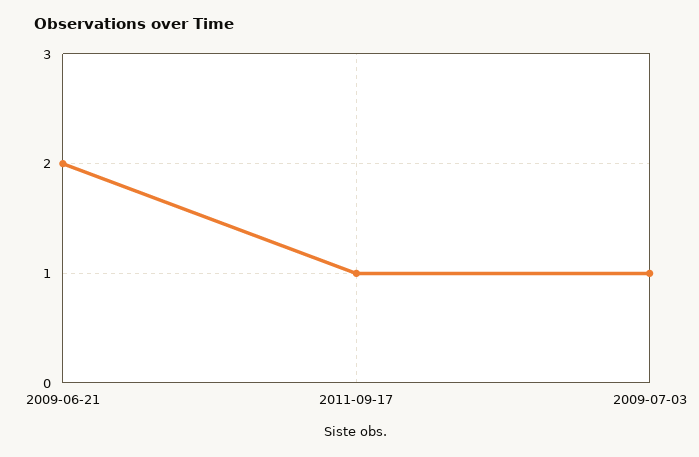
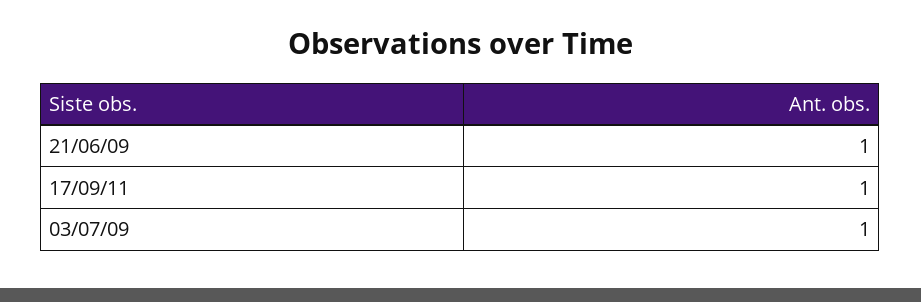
2009-06-21: 2 -> 1

